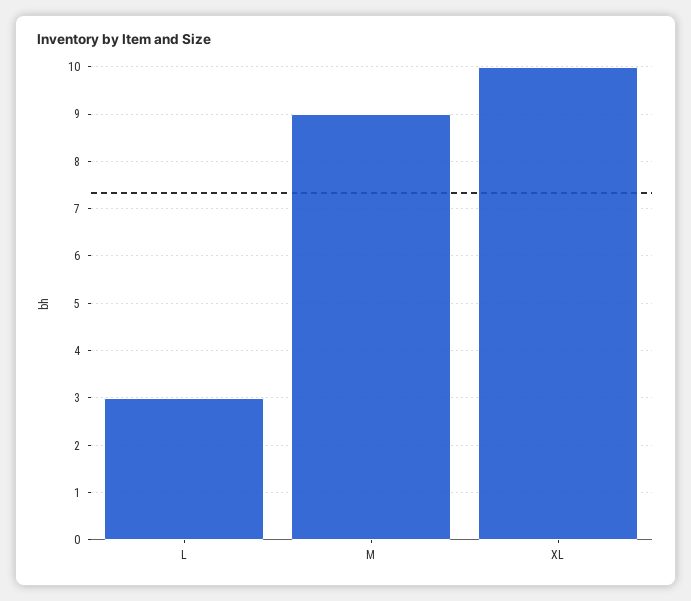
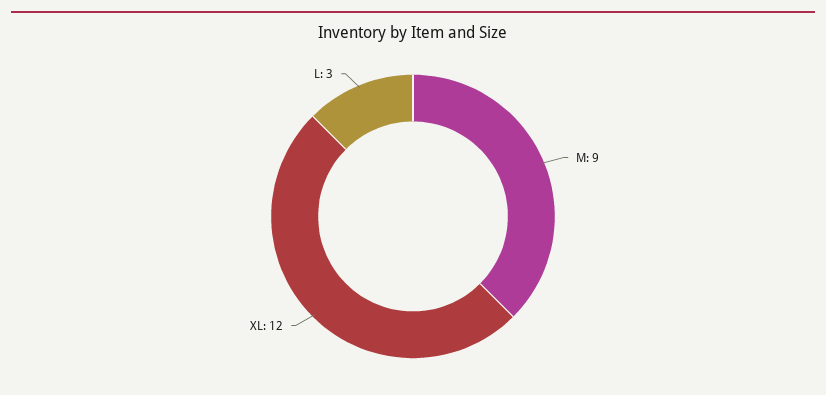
XL: 10 -> 12

